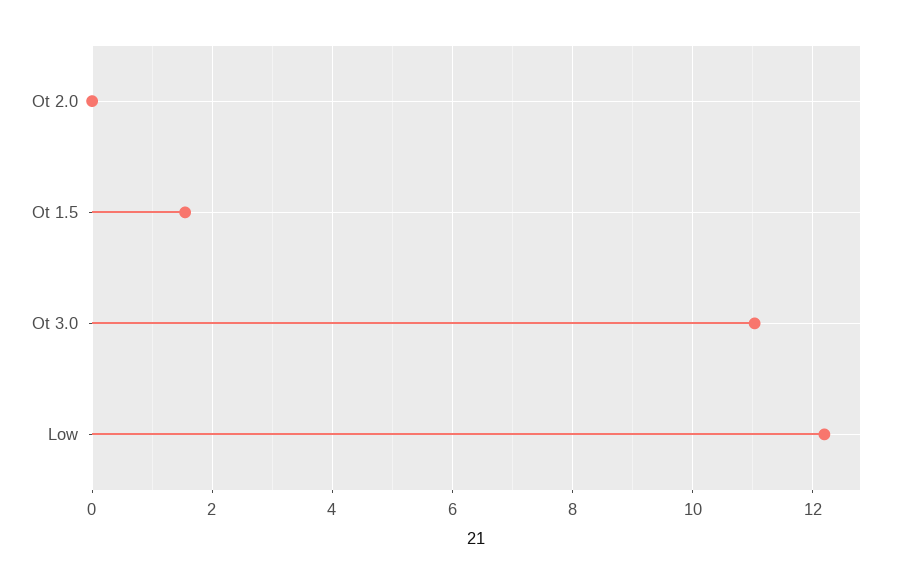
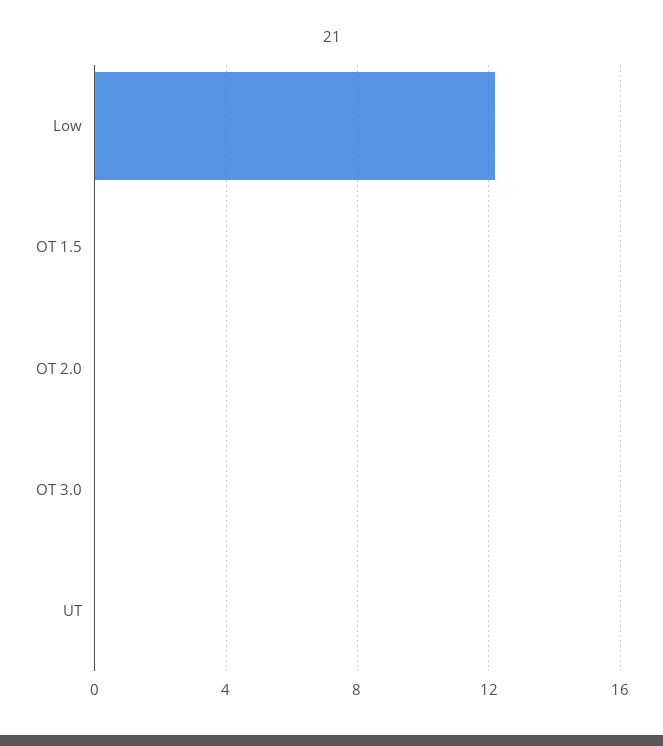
Ot 1.5: 1.6 -> 0
Ot 3.0: 11 -> 0
UT: none -> 0

